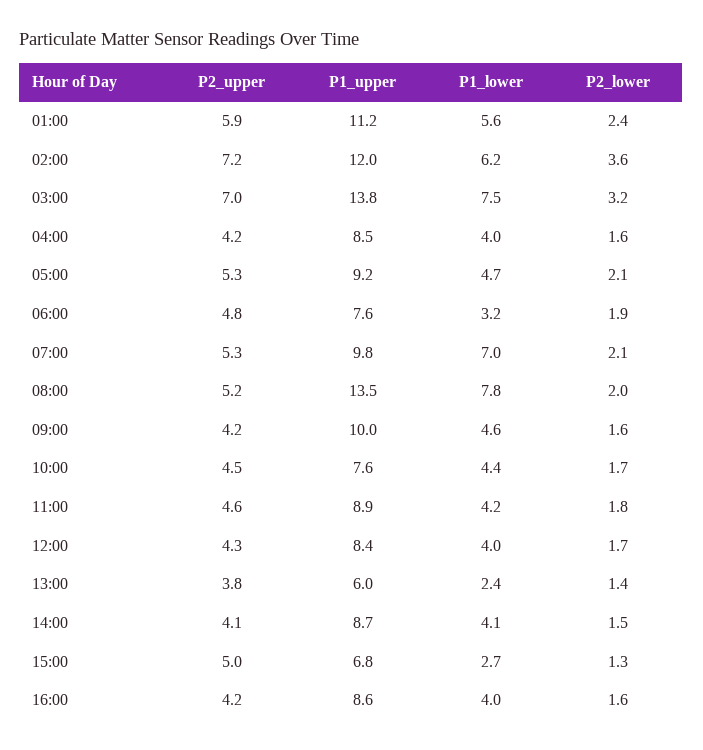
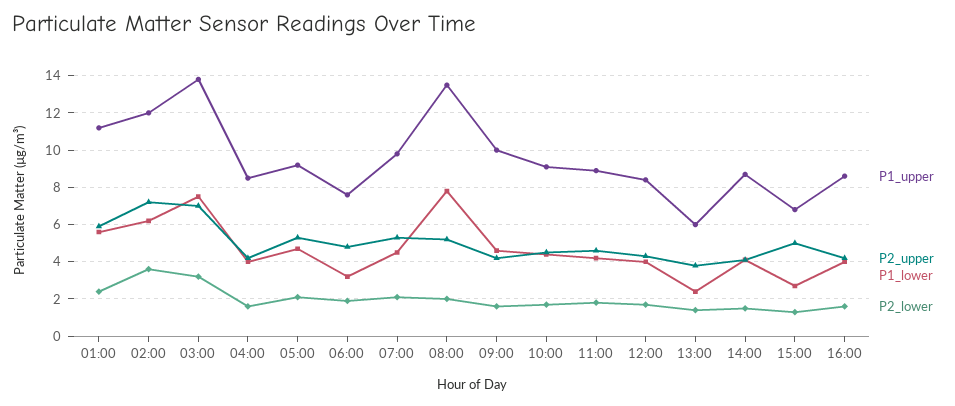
P1_lower, 07:00: 7 -> 4.5
P1_upper, 10:00: 7.6 -> 9

